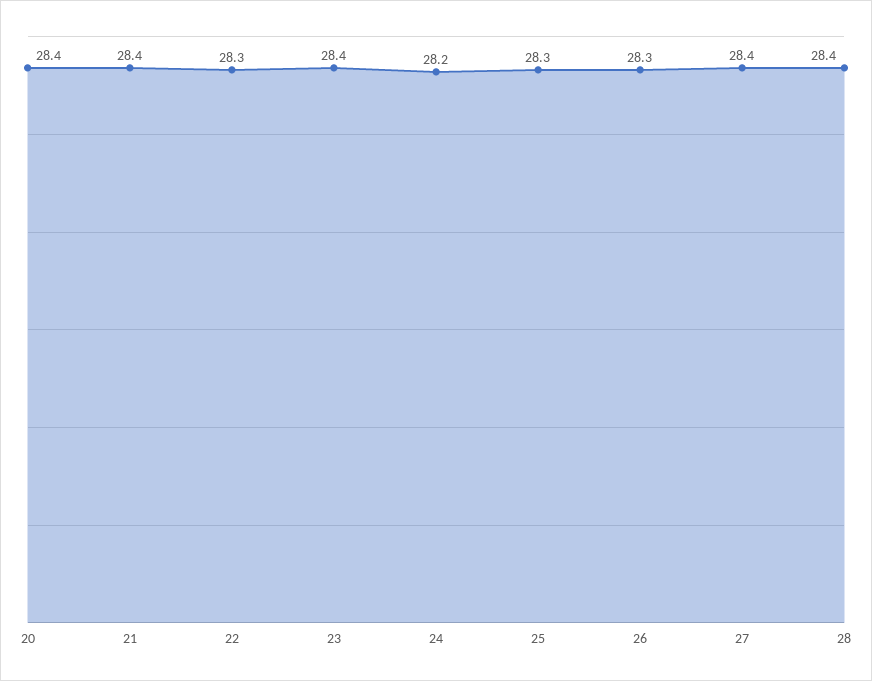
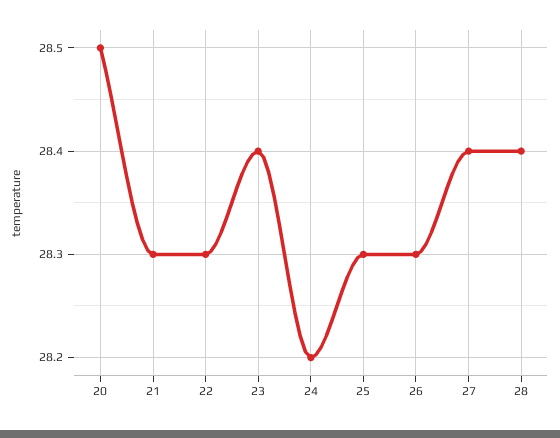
20: 28.4 -> 28.5
21: 28.4 -> 28.3

